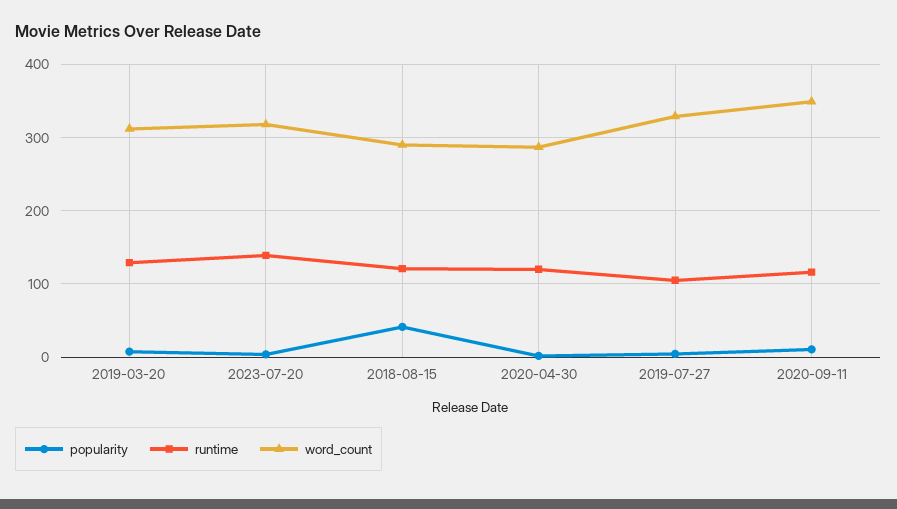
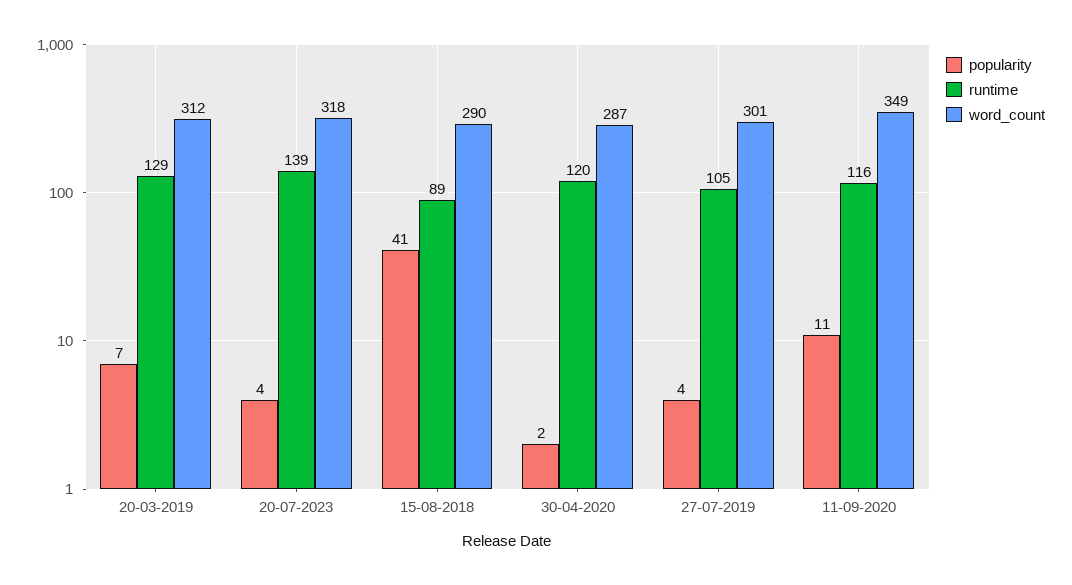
runtime, 2018-08-15: 120 -> 89
word_count, 2019-07-27: 330 -> 301

